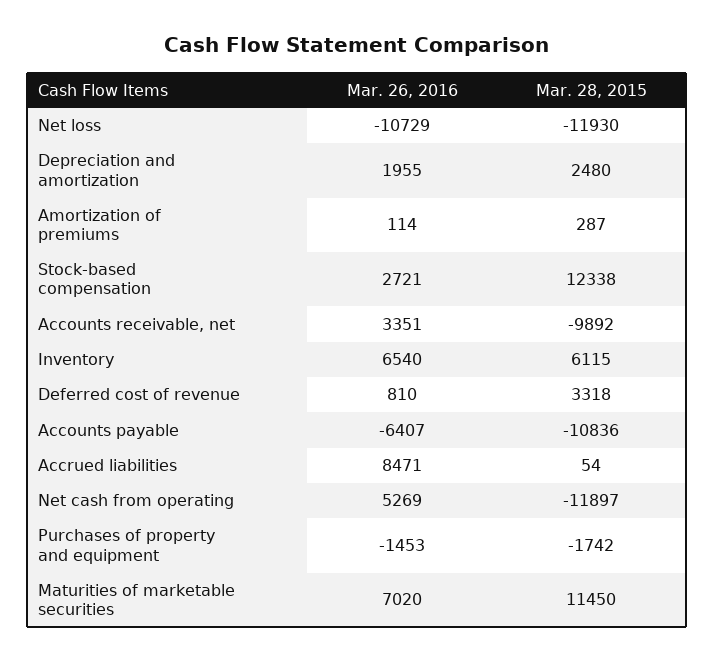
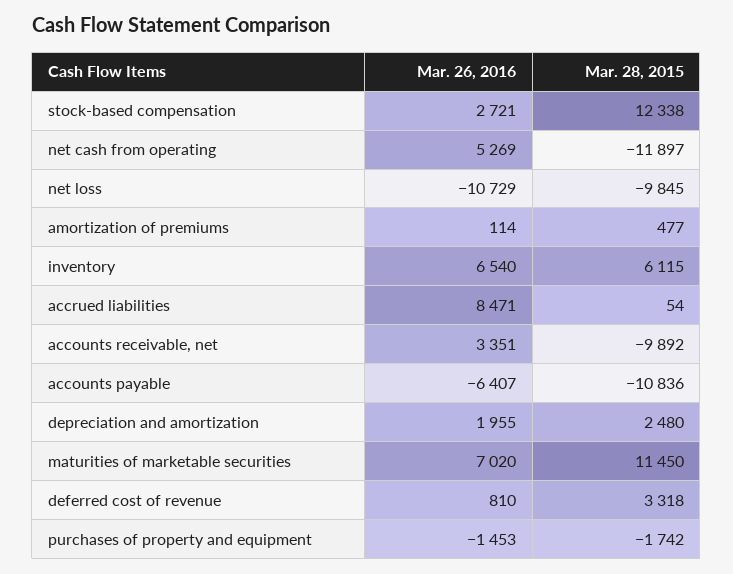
Mar. 28, 2015, Net loss: -11930 -> -9845
Mar. 28, 2015, Amortization of premiums: 287 -> 477

